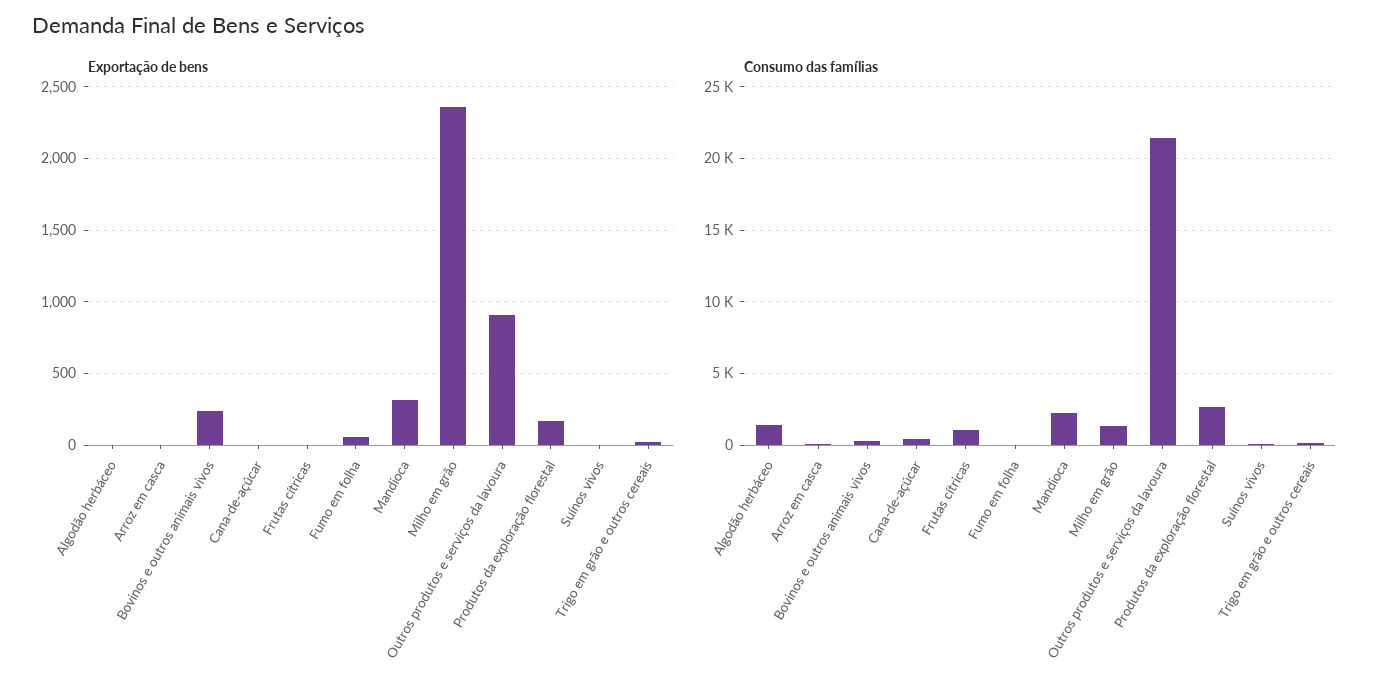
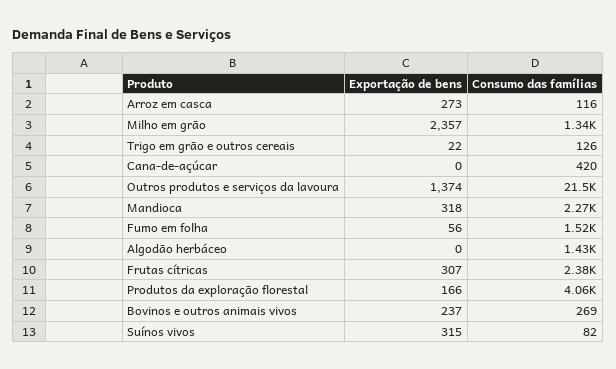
Exportação de bens, Arroz em casca: 0 -> 273
Exportação de bens, Frutas cítricas: 0 -> 307
Exportação de bens, Outros produtos e serviços da lavoura: 900 -> 1374
Exportação de bens, Suínos vivos: 0 -> 315
Consumo das famílias, Frutas cítricas: 1000 -> 2380
Consumo das famílias, Fumo em folha: 0 -> 1520
Consumo das famílias, Produtos da exploração florestal: 2500 -> 4060

